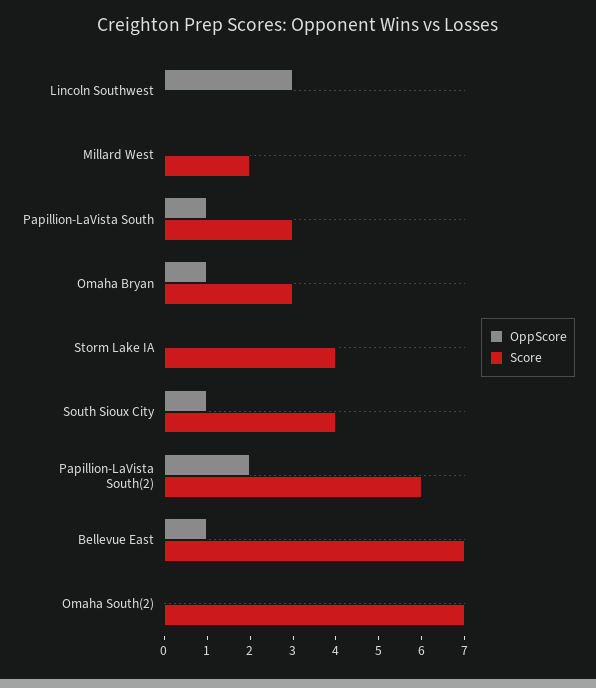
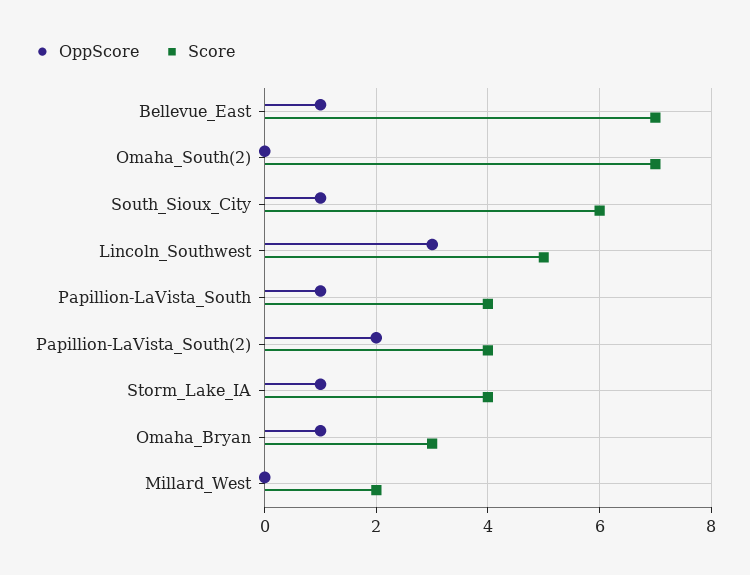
Score, Lincoln Southwest: 0 -> 5
Score, Papillion-LaVista South: 3 -> 4
OppScore, Storm Lake IA: 0 -> 1
Score, South Sioux City: 4 -> 6
Score, Papillion-LaVista South(2): 6 -> 4

